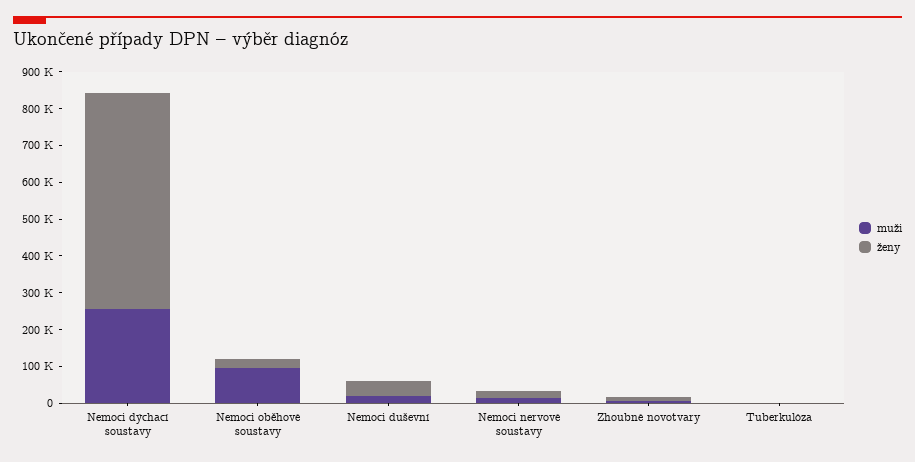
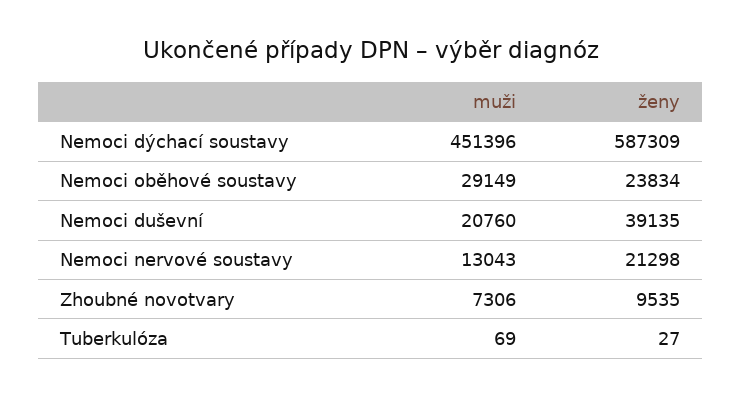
muži, Nemoci dýchací soustavy: 250000 -> 451396
muži, Nemoci oběhové soustavy: 100000 -> 29149

